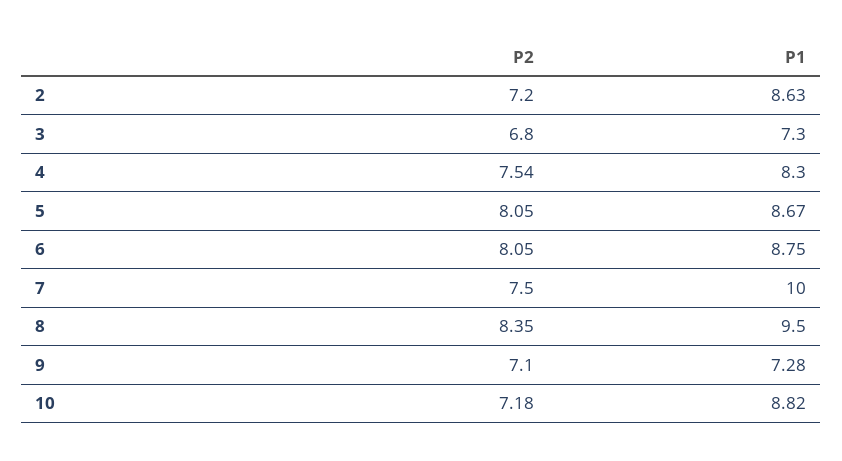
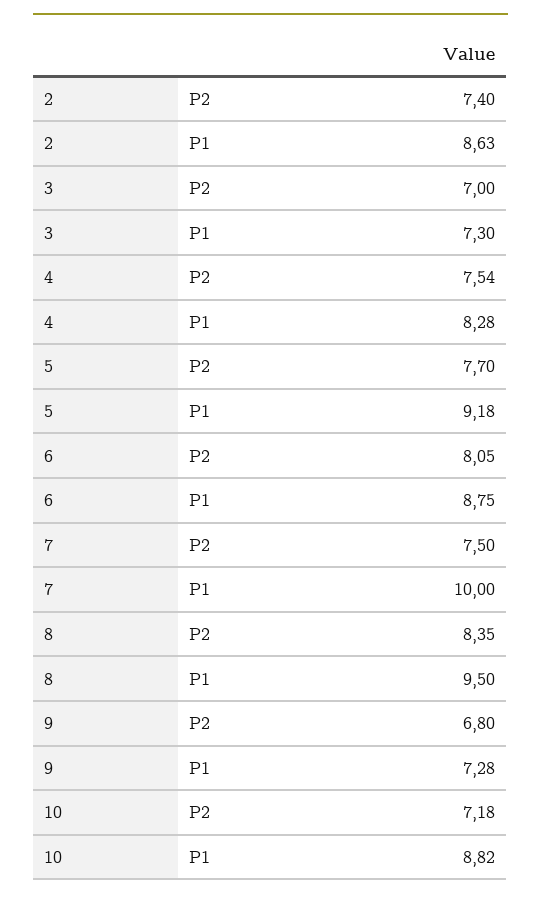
P2, 2: 7.2 -> 7.4
P2, 3: 6.8 -> 7
P1, 4: 8.3 -> 8.28
P2, 5: 8.05 -> 7.7
P1, 5: 8.67 -> 9.18
P2, 9: 7.1 -> 6.8

